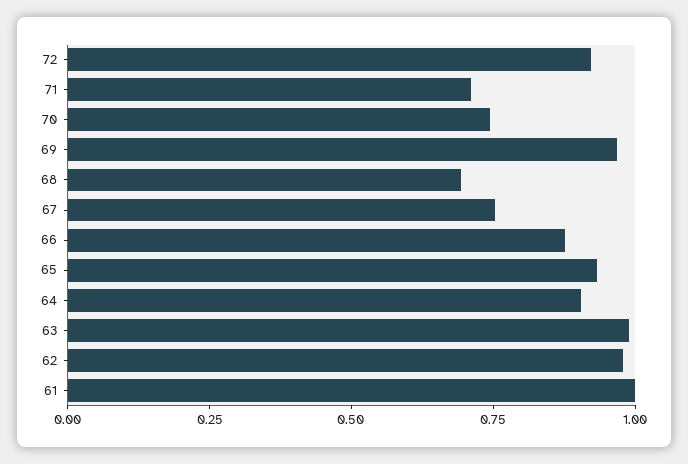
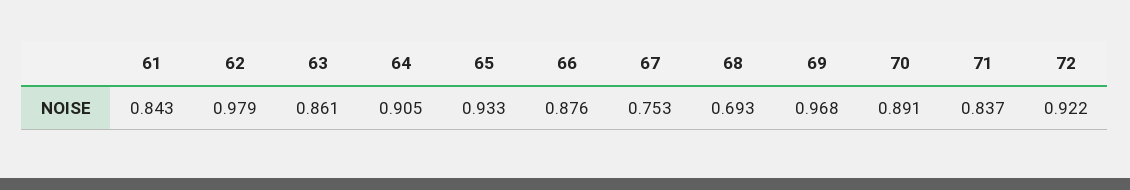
71: 0.7 -> 0.837
70: 0.75 -> 0.891
63: 1 -> 0.861
61: 1 -> 0.843

